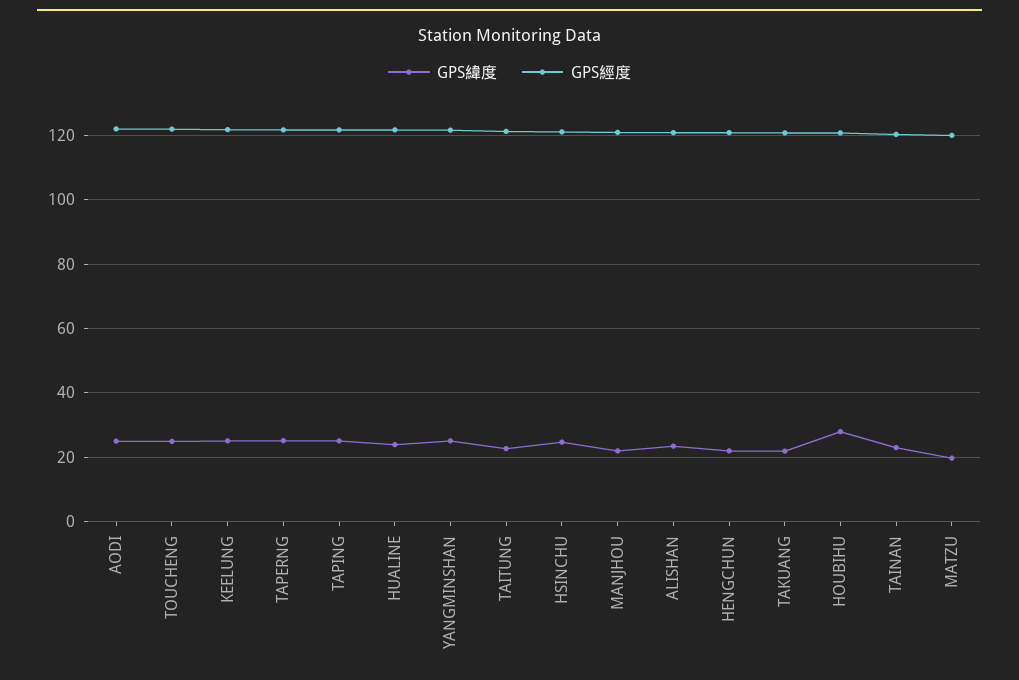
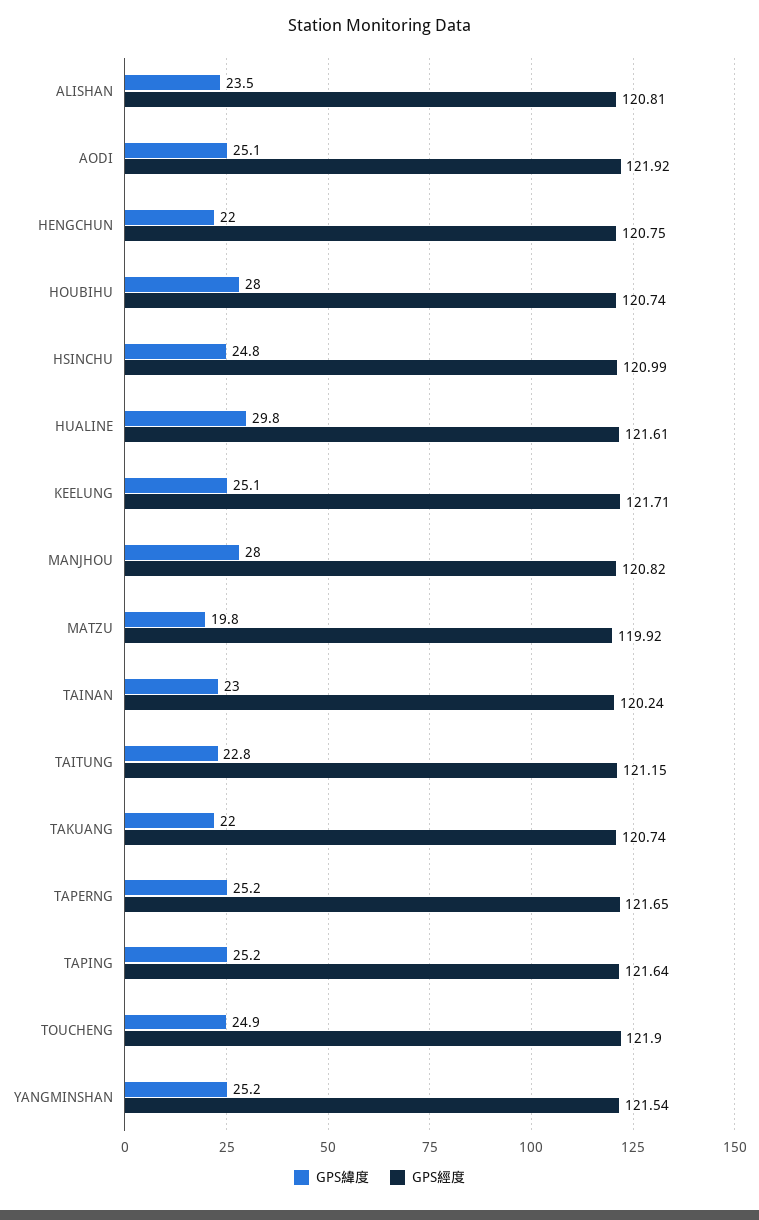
GPS緯度, HUALINE: 24 -> 29.8
GPS緯度, MANJHOU: 22 -> 28

